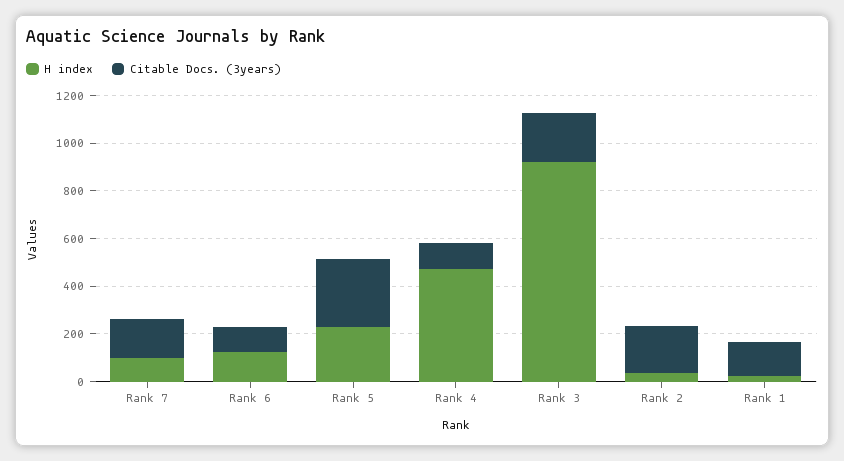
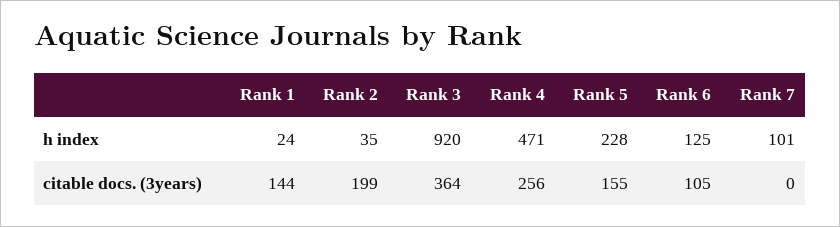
Citable Docs. (3years), Rank 7: 150 -> 0
Citable Docs. (3years), Rank 5: 300 -> 155
Citable Docs. (3years), Rank 4: 100 -> 256
Citable Docs. (3years), Rank 3: 200 -> 364

